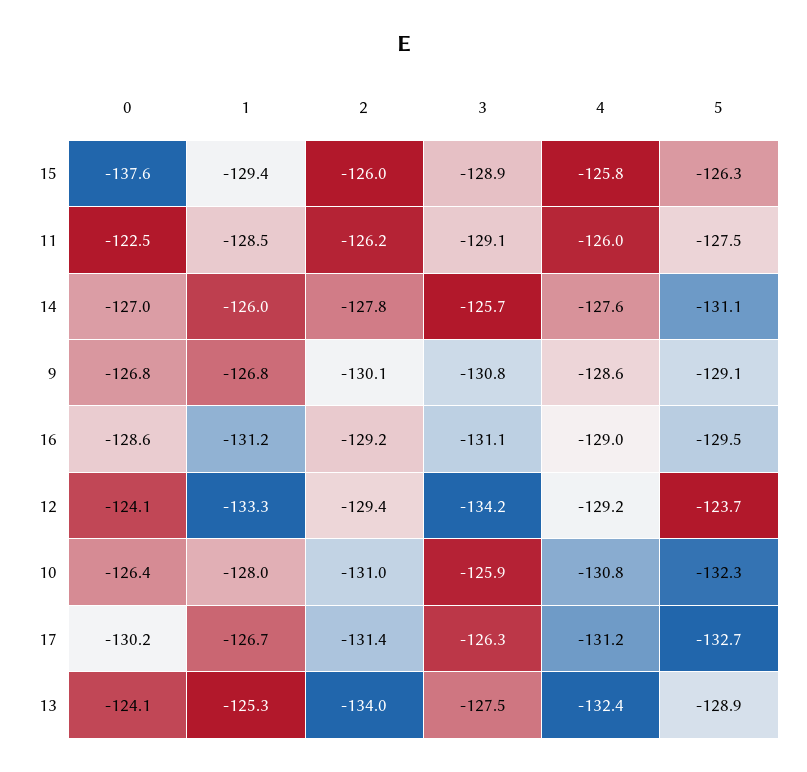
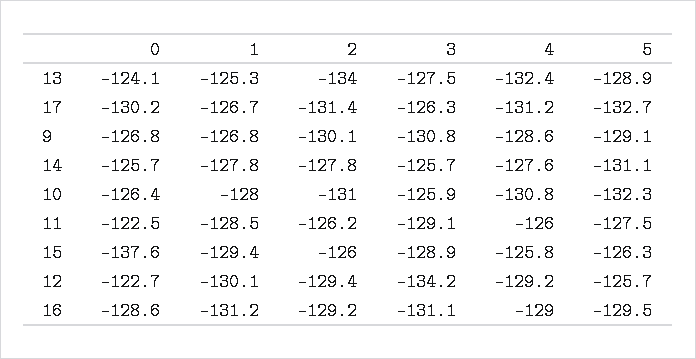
0, 14: -127 -> -125.7
1, 14: -126 -> -127.8
0, 12: -124.1 -> -122.7
1, 12: -133.3 -> -130.1
5, 12: -123.7 -> -125.7

